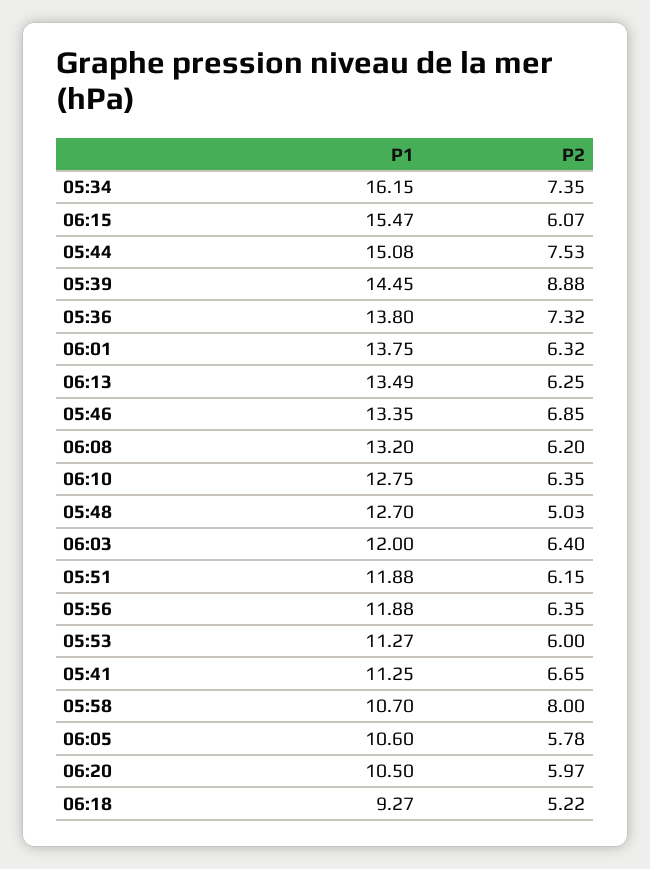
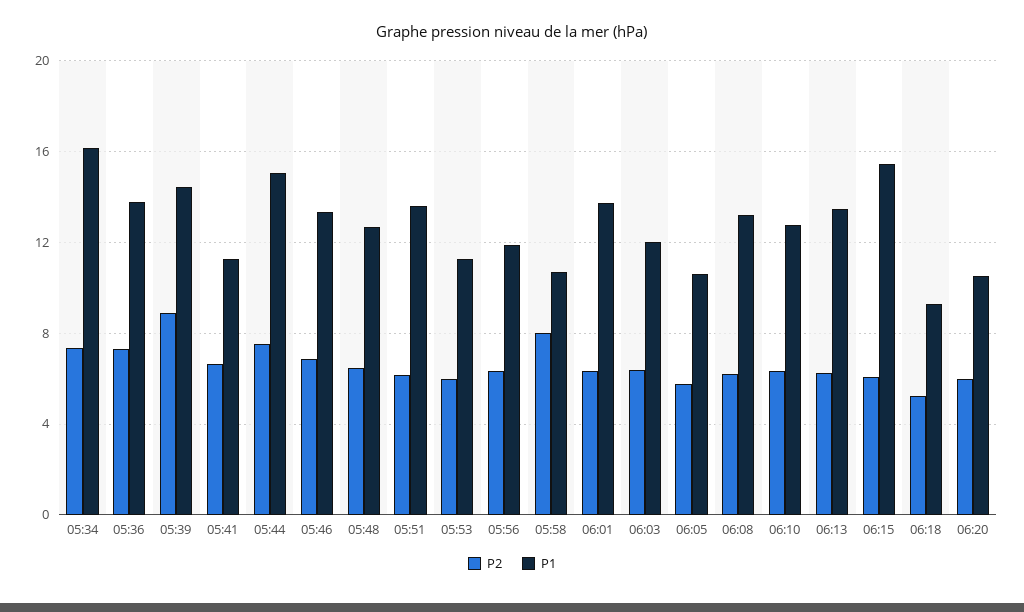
P2, 05:48: 5.03 -> 6.5
P1, 05:51: 11.88 -> 13.5

